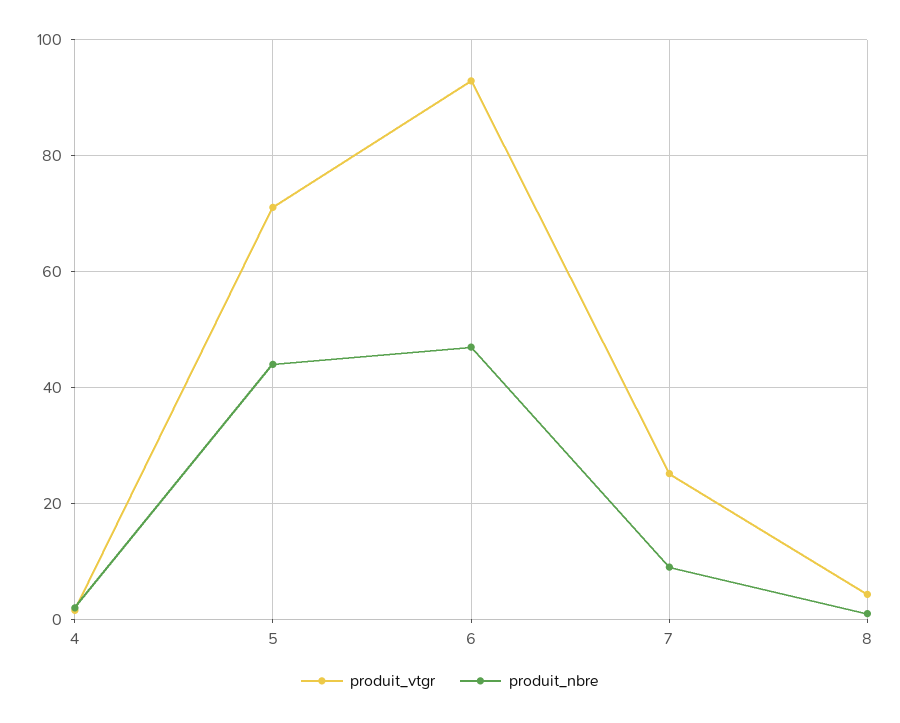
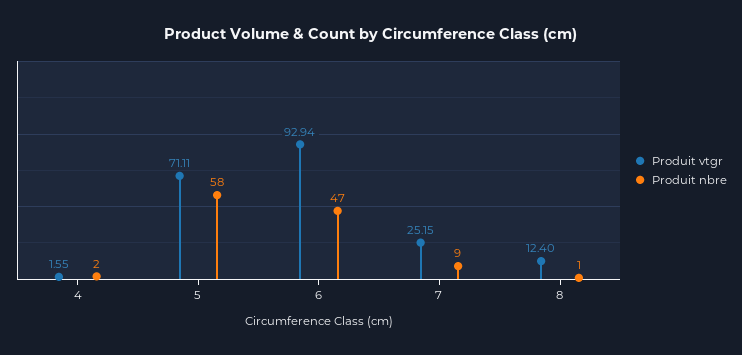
produit_nbre, 5: 44 -> 58
produit_vtgr, 8: 4 -> 12.4

